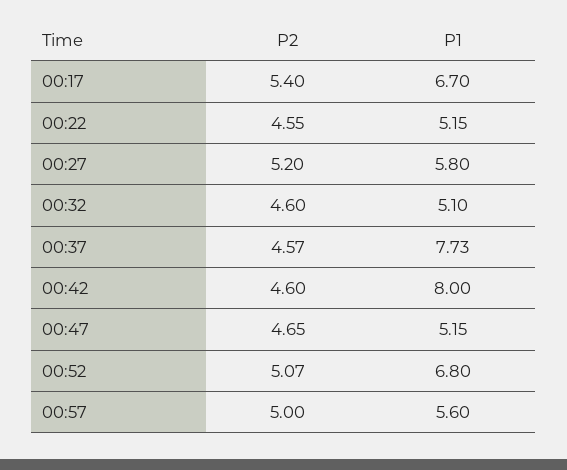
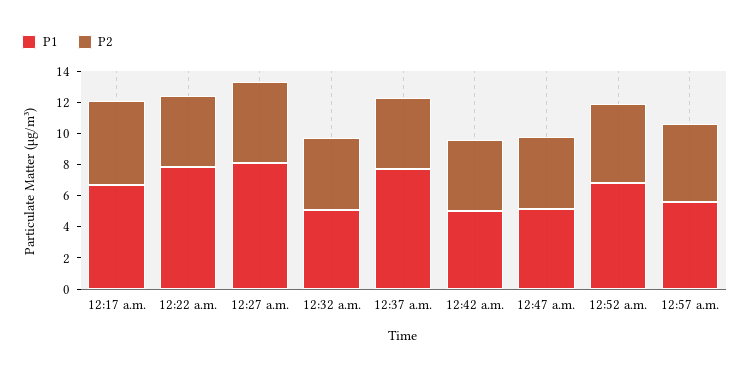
P1, 00:22: 5.15 -> 8
P1, 00:27: 5.8 -> 8
P1, 00:42: 8 -> 5

